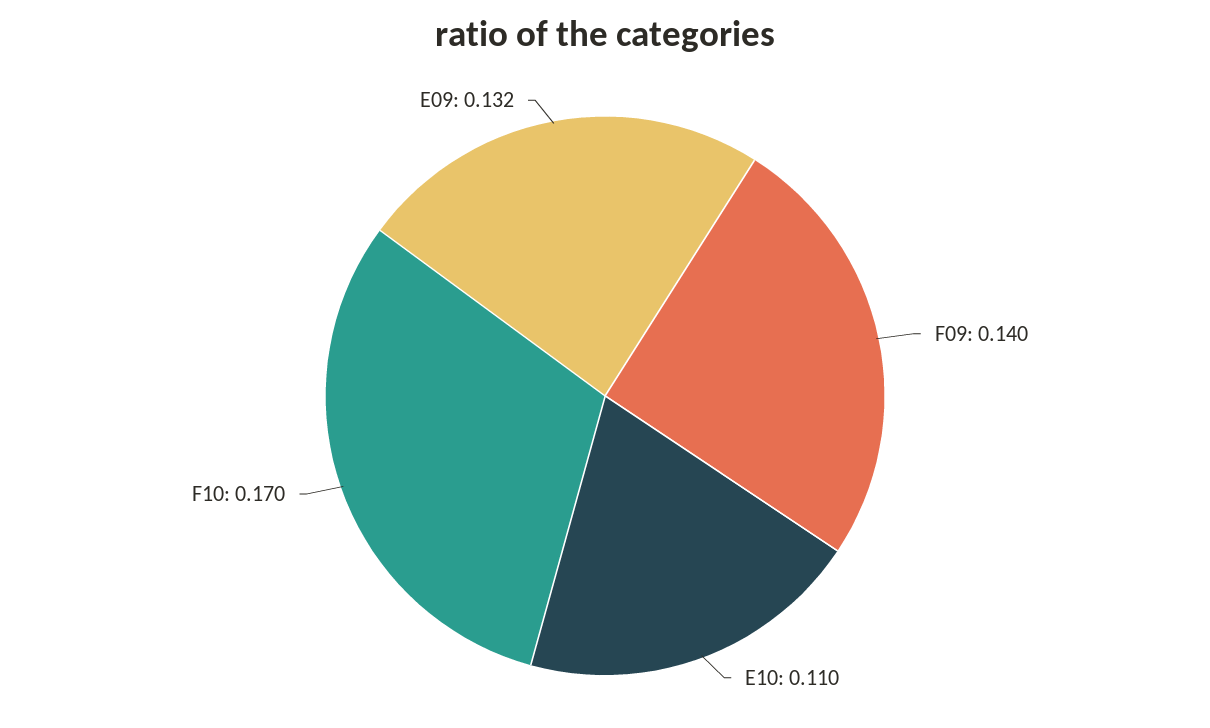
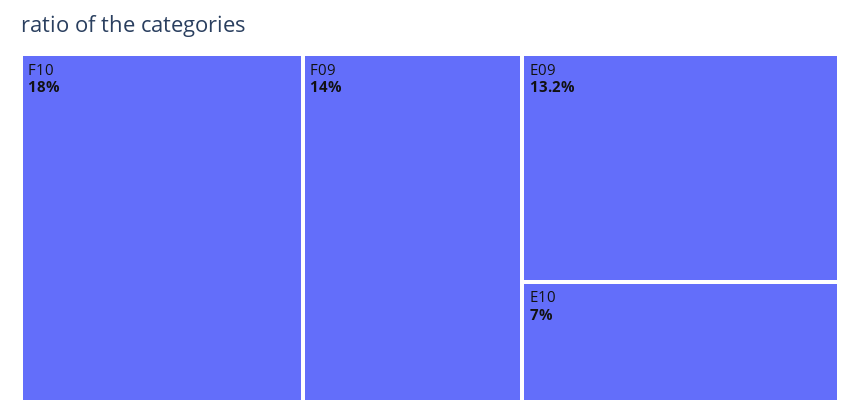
E10: 0.11 -> 0.07
F10: 0.17 -> 0.18

